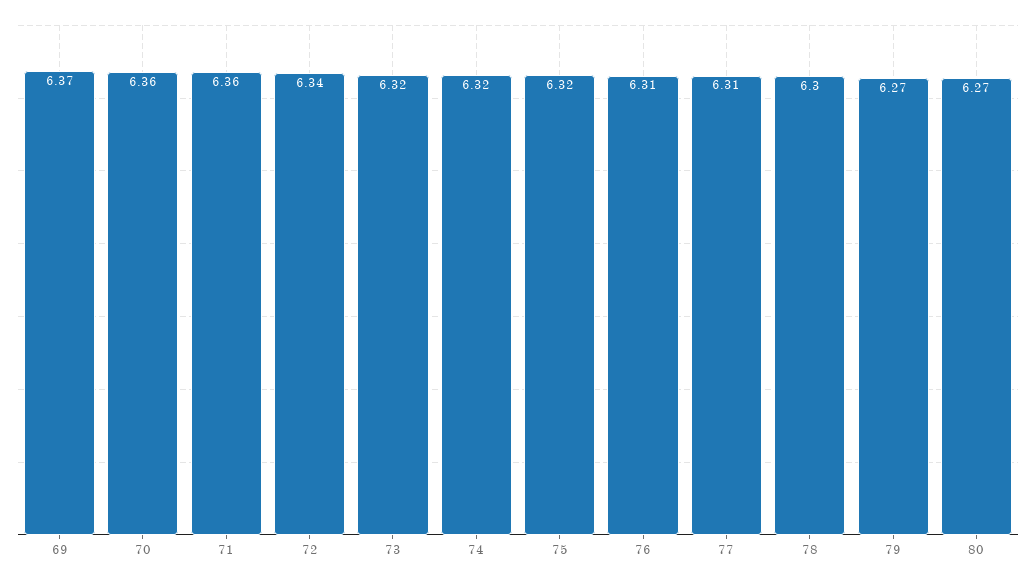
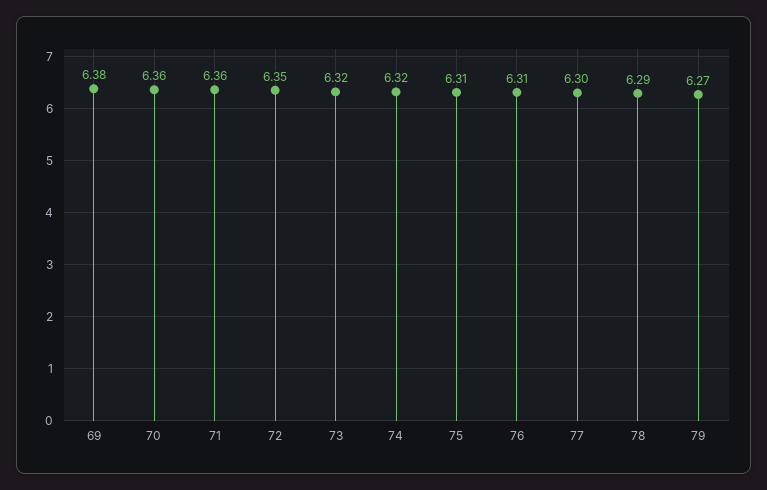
69: 6.37 -> 6.38
72: 6.34 -> 6.35
75: 6.32 -> 6.31
77: 6.31 -> 6.3
78: 6.3 -> 6.29
80: 6.27 -> none

